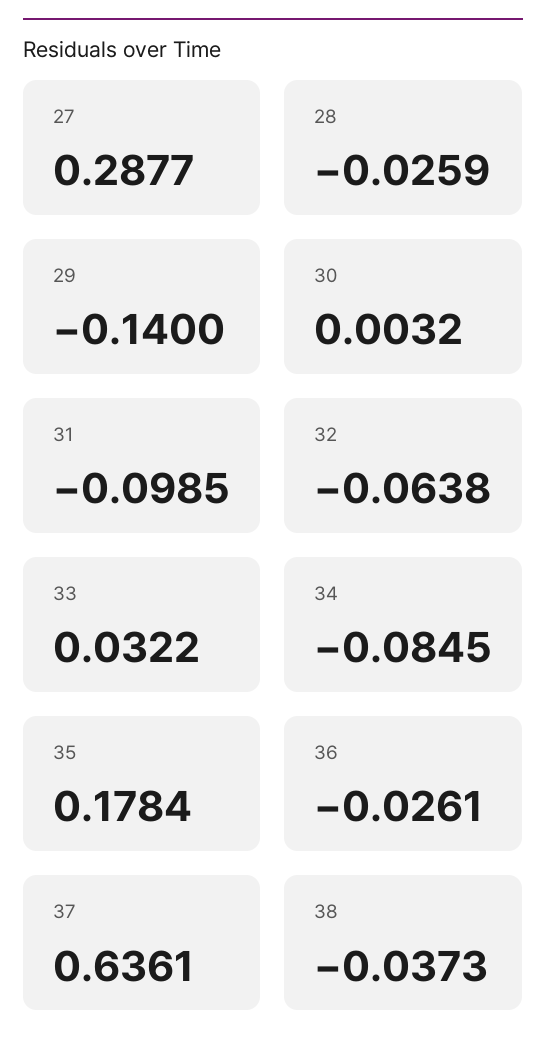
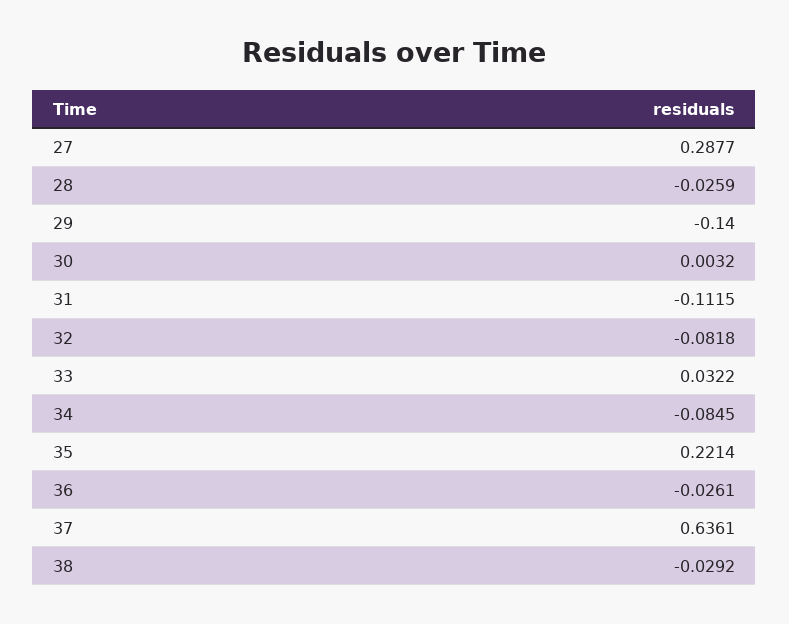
31: -0.0985 -> -0.1115
32: -0.0638 -> -0.0818
35: 0.1784 -> 0.2214
38: -0.0373 -> -0.0292

